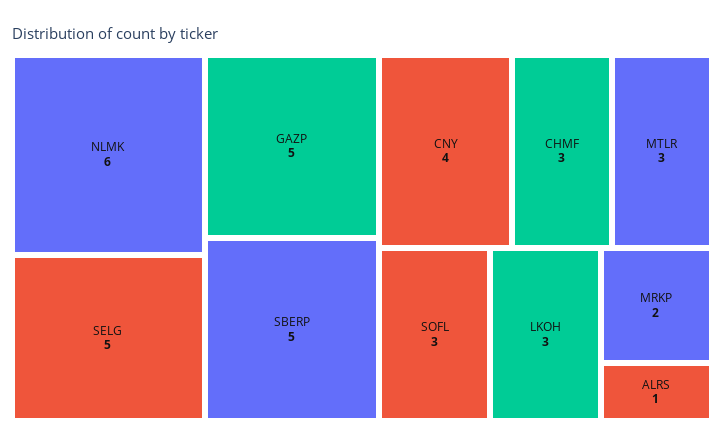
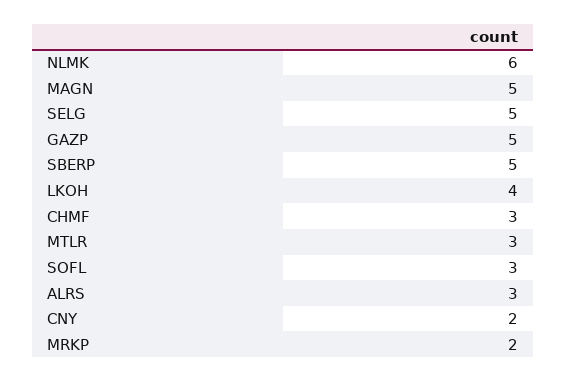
CNY: 4 -> 2
LKOH: 3 -> 4
ALRS: 1 -> 3
MAGN: none -> 5

